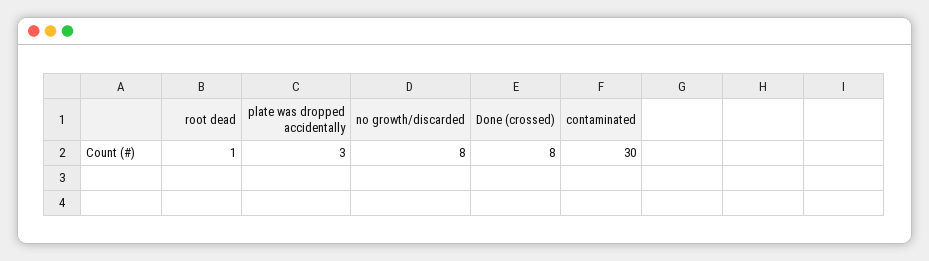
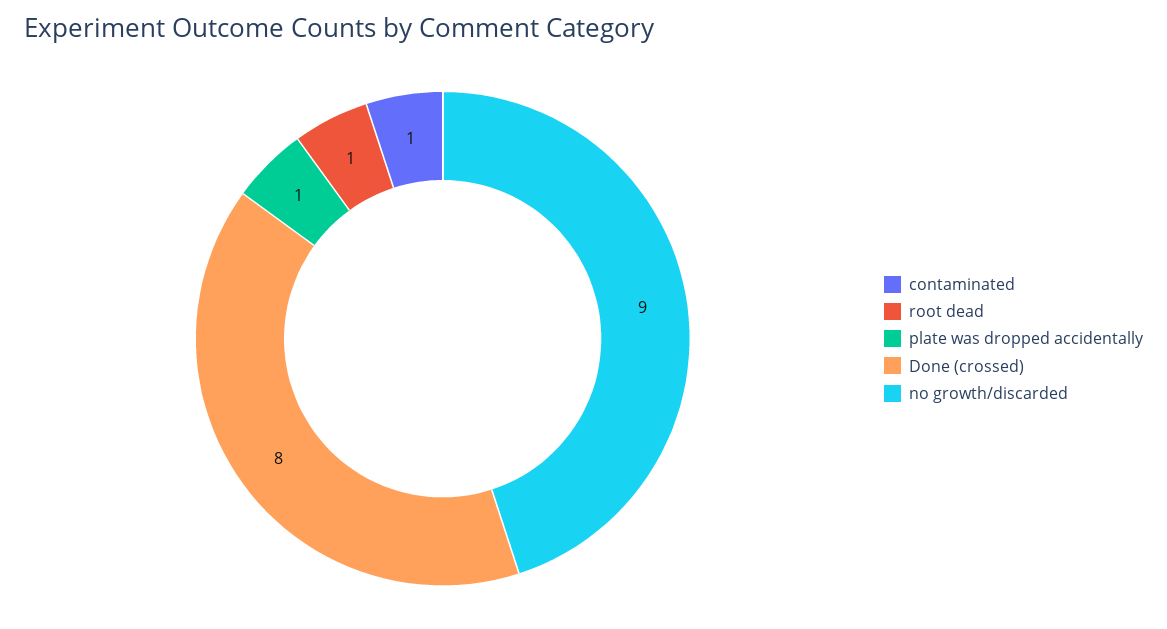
plate was dropped accidentally: 3 -> 1
no growth/discarded: 8 -> 9
contaminated: 30 -> 1

